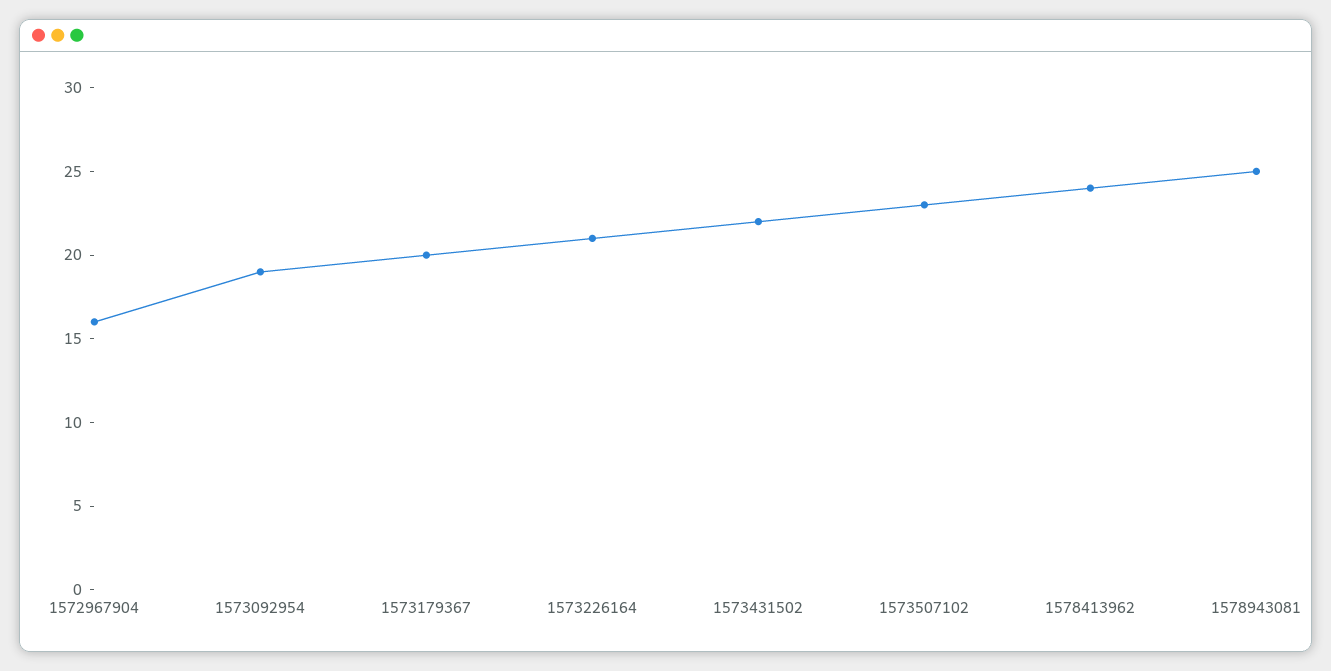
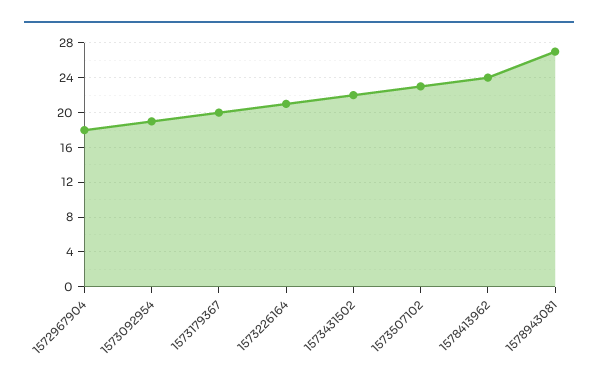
1572967904: 16 -> 18
1578943081: 25 -> 27

